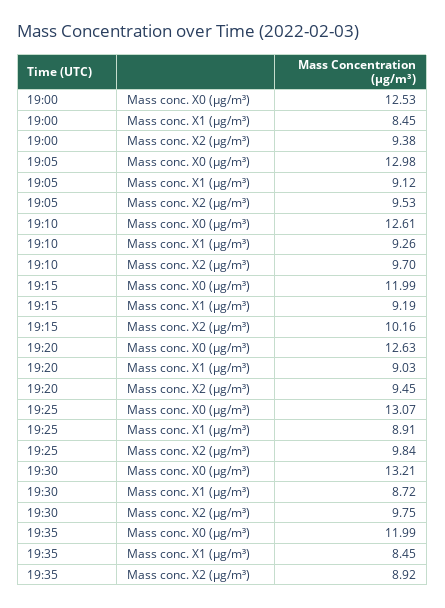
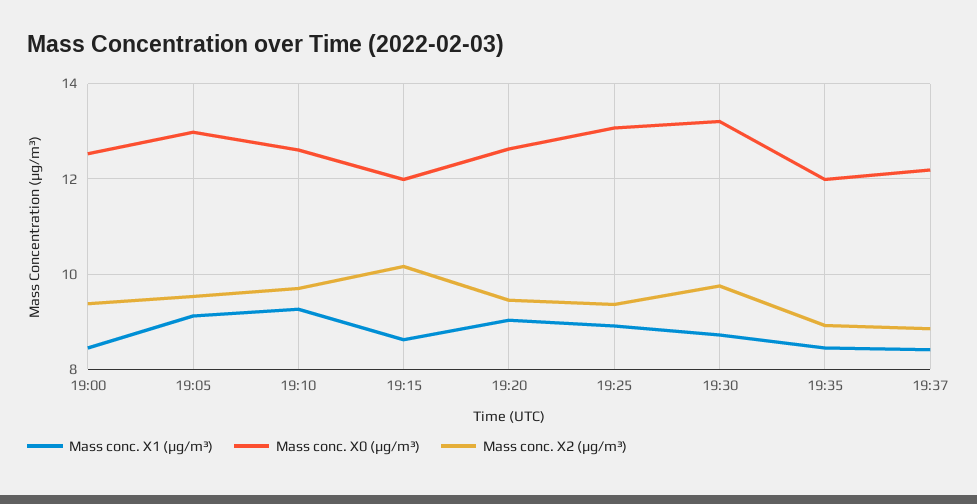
Mass conc. X1 (μg/m³), 19:15: 9.19 -> 8.6
Mass conc. X2 (μg/m³), 19:25: 9.84 -> 9.4
Mass conc. X1 (μg/m³), 19:37: none -> 8.4
Mass conc. X0 (μg/m³), 19:37: none -> 12.2
Mass conc. X2 (μg/m³), 19:37: none -> 8.8

